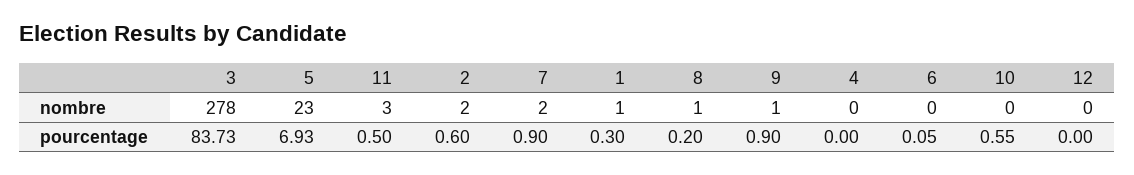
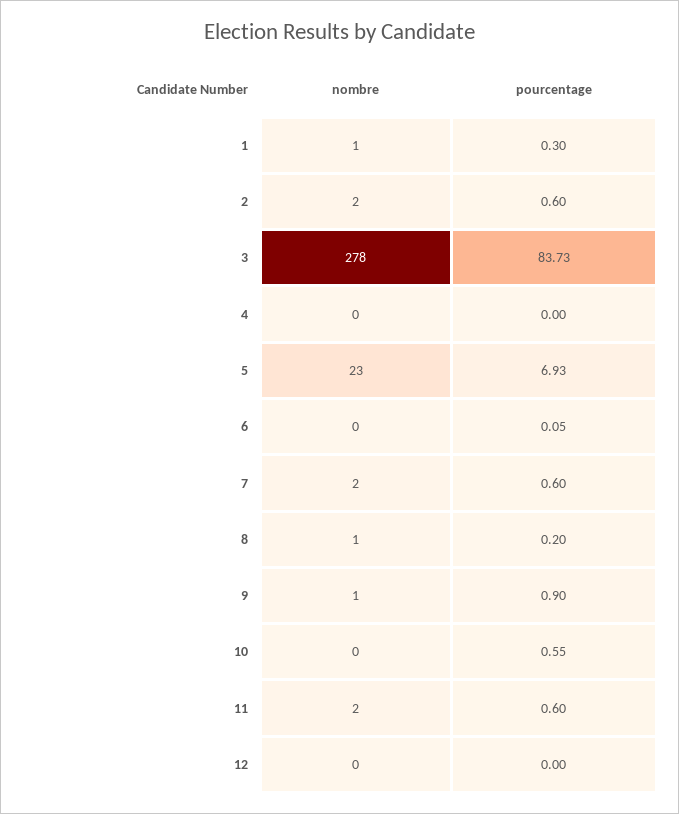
11, nombre: 3 -> 2
11, pourcentage: 0.5 -> 0.6
7, pourcentage: 0.9 -> 0.6

